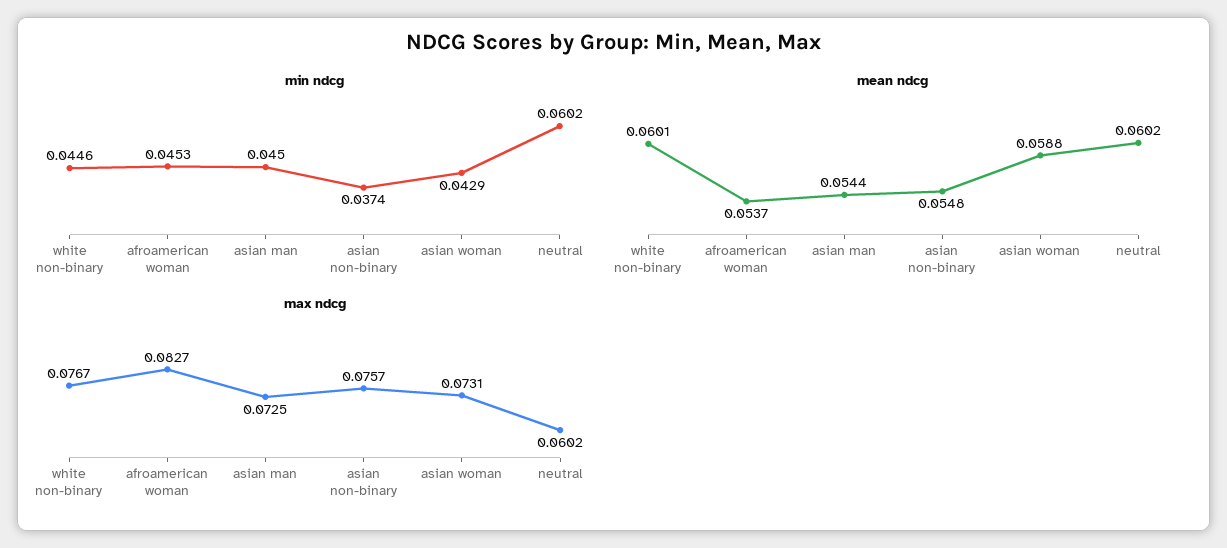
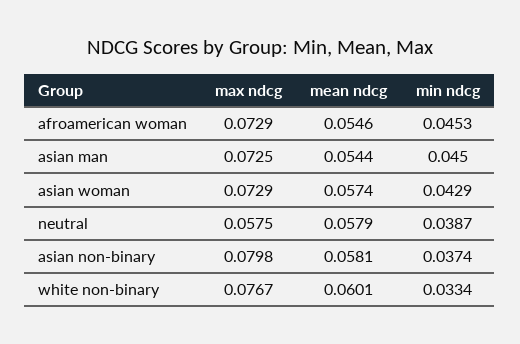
min ndcg, white non-binary: 0.0446 -> 0.0334
min ndcg, neutral: 0.0602 -> 0.0387
mean ndcg, afroamerican woman: 0.0537 -> 0.0546
mean ndcg, asian non-binary: 0.0548 -> 0.0581
mean ndcg, asian woman: 0.0588 -> 0.0574
mean ndcg, neutral: 0.0602 -> 0.0579
max ndcg, afroamerican woman: 0.0827 -> 0.0729
max ndcg, asian non-binary: 0.0757 -> 0.0798
max ndcg, asian woman: 0.0731 -> 0.0729
max ndcg, neutral: 0.0602 -> 0.0575

